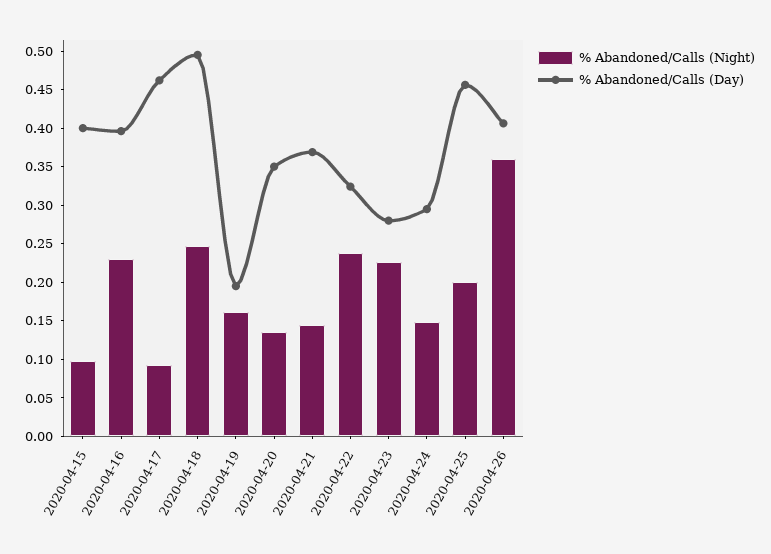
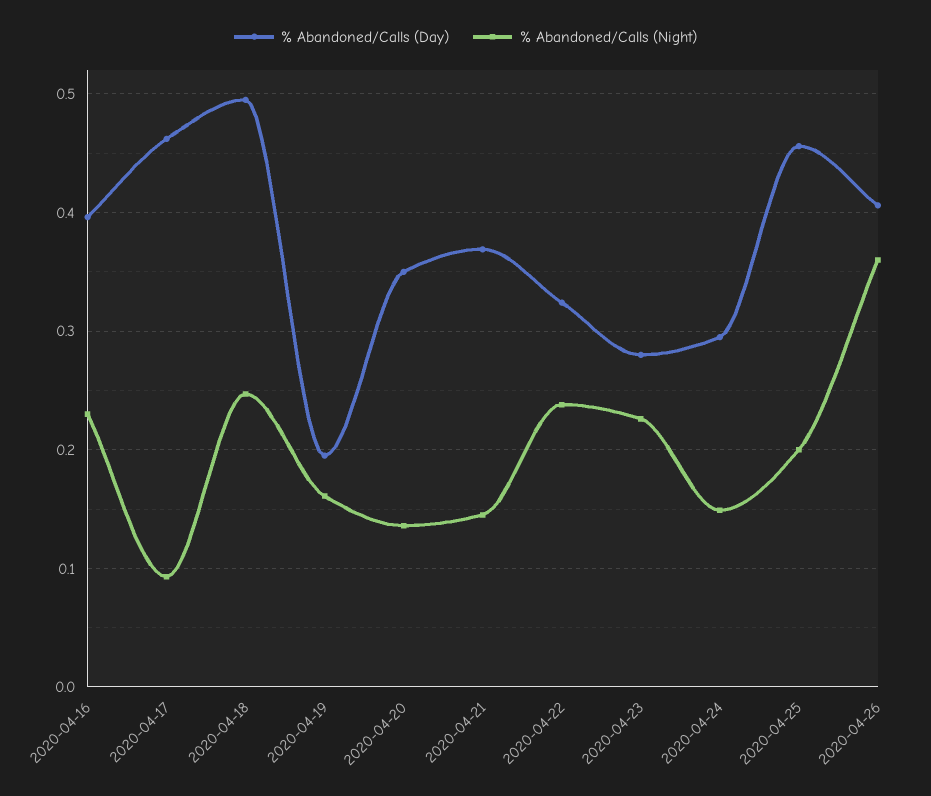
% Abandoned/Calls (Night), 2020-04-15: 0.1 -> none
% Abandoned/Calls (Day), 2020-04-15: 0.4 -> none

